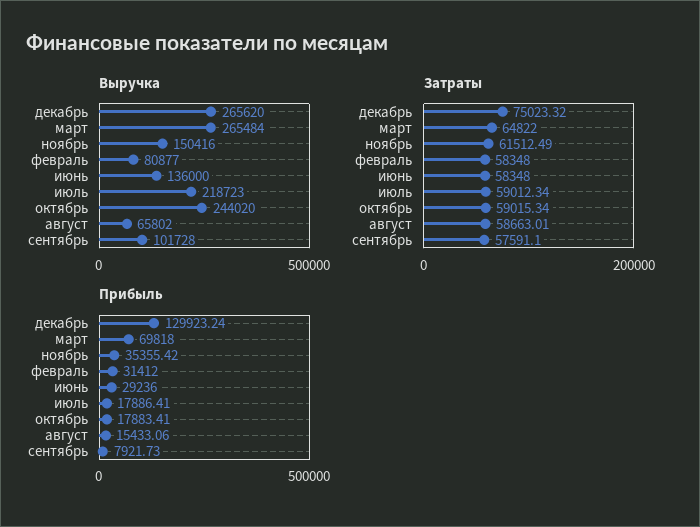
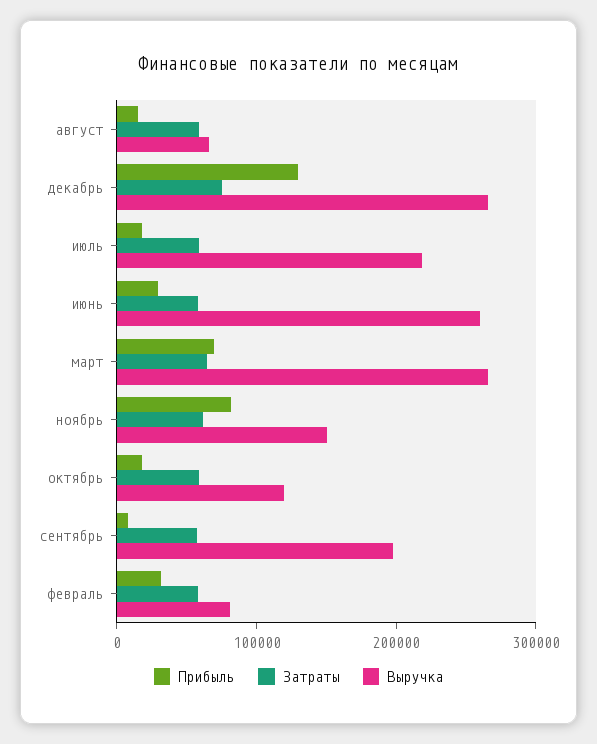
Выручка, июнь: 136000 -> 260000
Выручка, октябрь: 244020 -> 120000
Выручка, сентябрь: 101728 -> 200000
Прибыль, ноябрь: 35355.42 -> 80000

